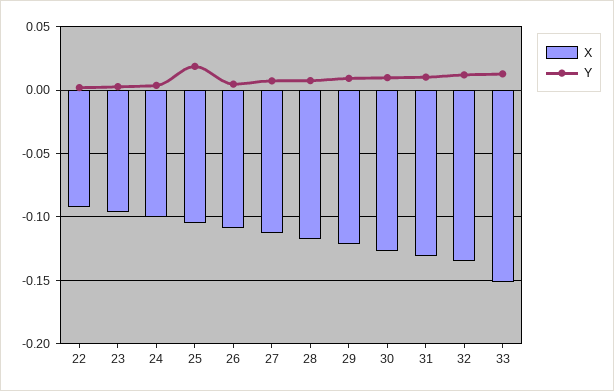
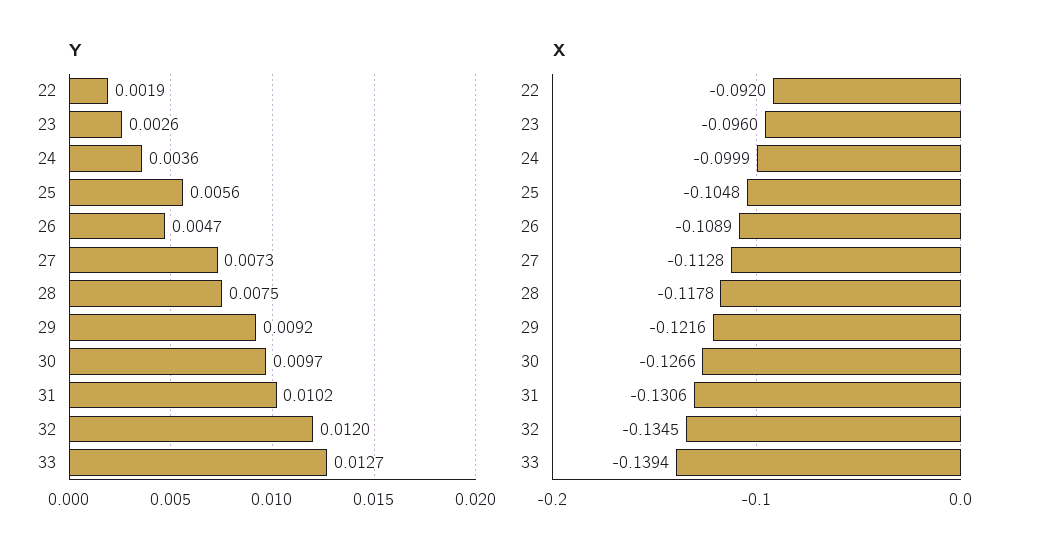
Y, 25: 0.02 -> 0.0056
X, 33: -0.15 -> -0.1394

